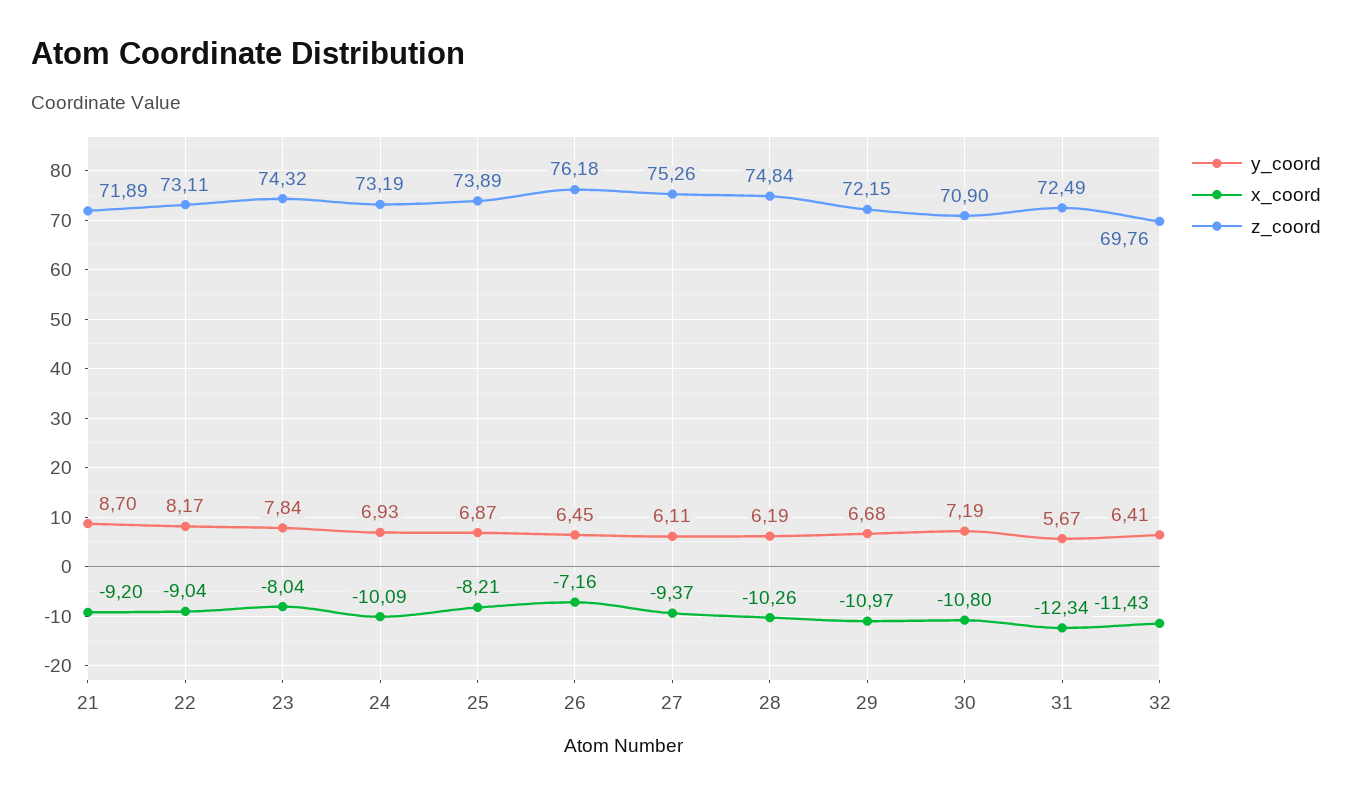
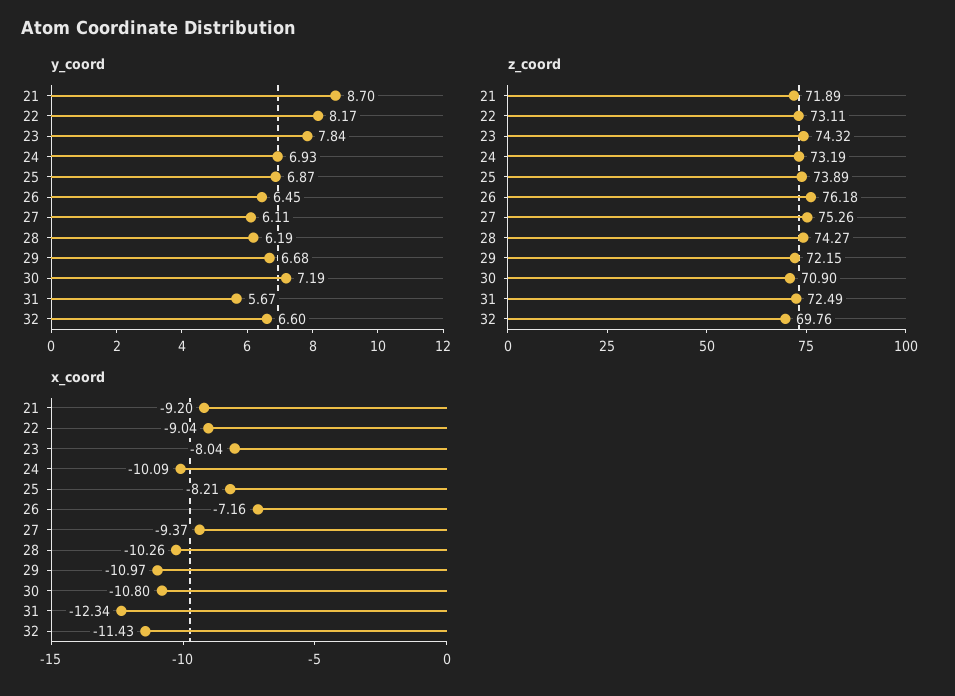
z_coord, 28: 74.84 -> 74.27
y_coord, 32: 6.41 -> 6.6

